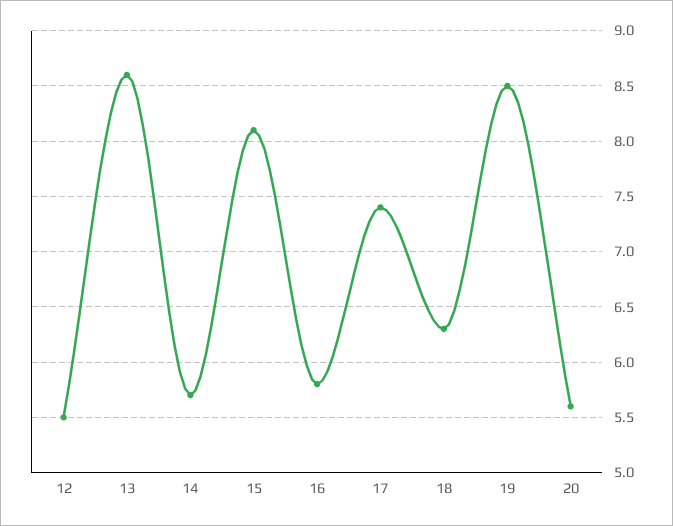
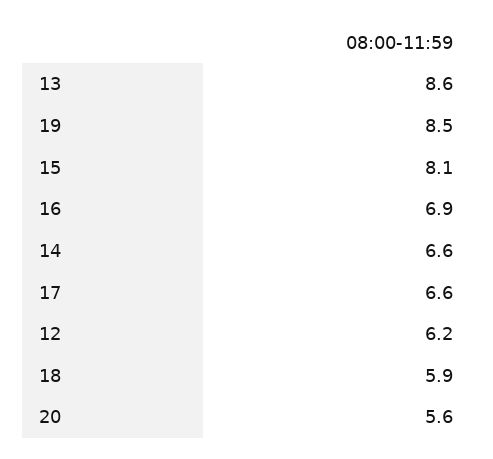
12: 5.5 -> 6.2
14: 5.7 -> 6.6
16: 5.8 -> 6.9
17: 7.4 -> 6.6
18: 6.3 -> 5.9

